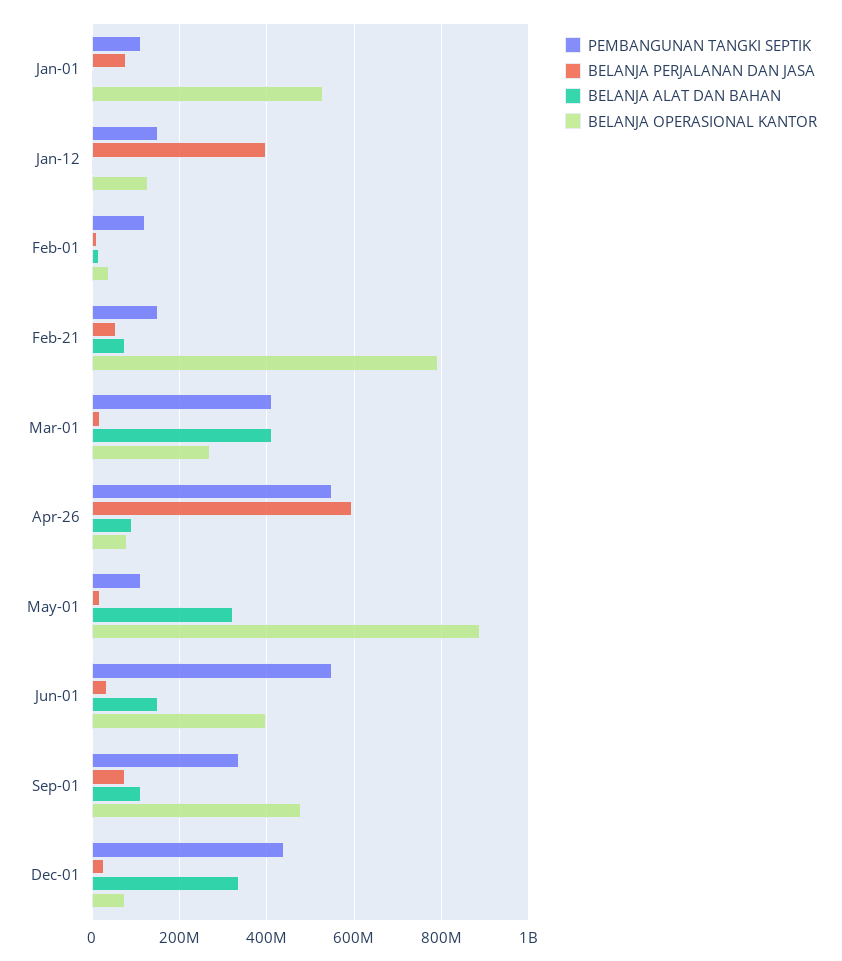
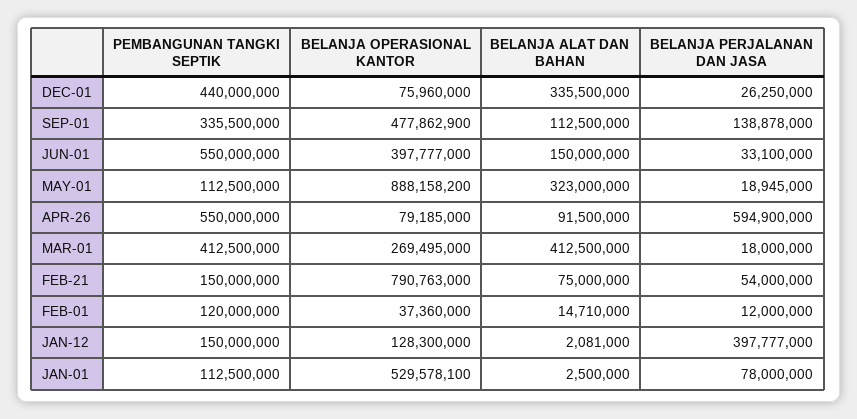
BELANJA PERJALANAN DAN JASA, Sep-01: 80000000 -> 138878000

